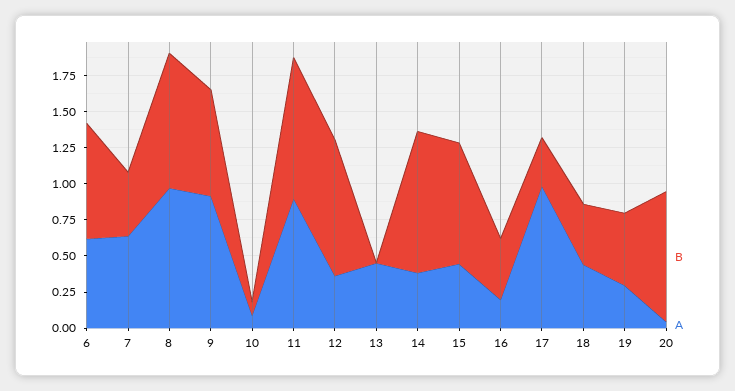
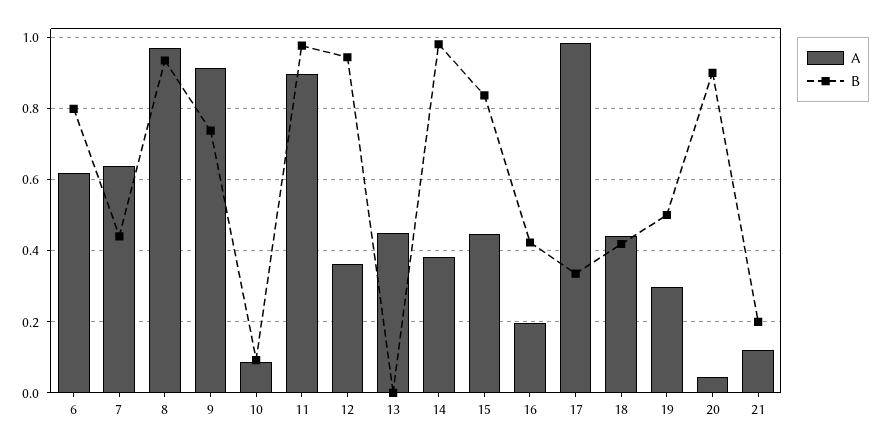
A, 21: none -> 0.12
B, 21: none -> 0.2

